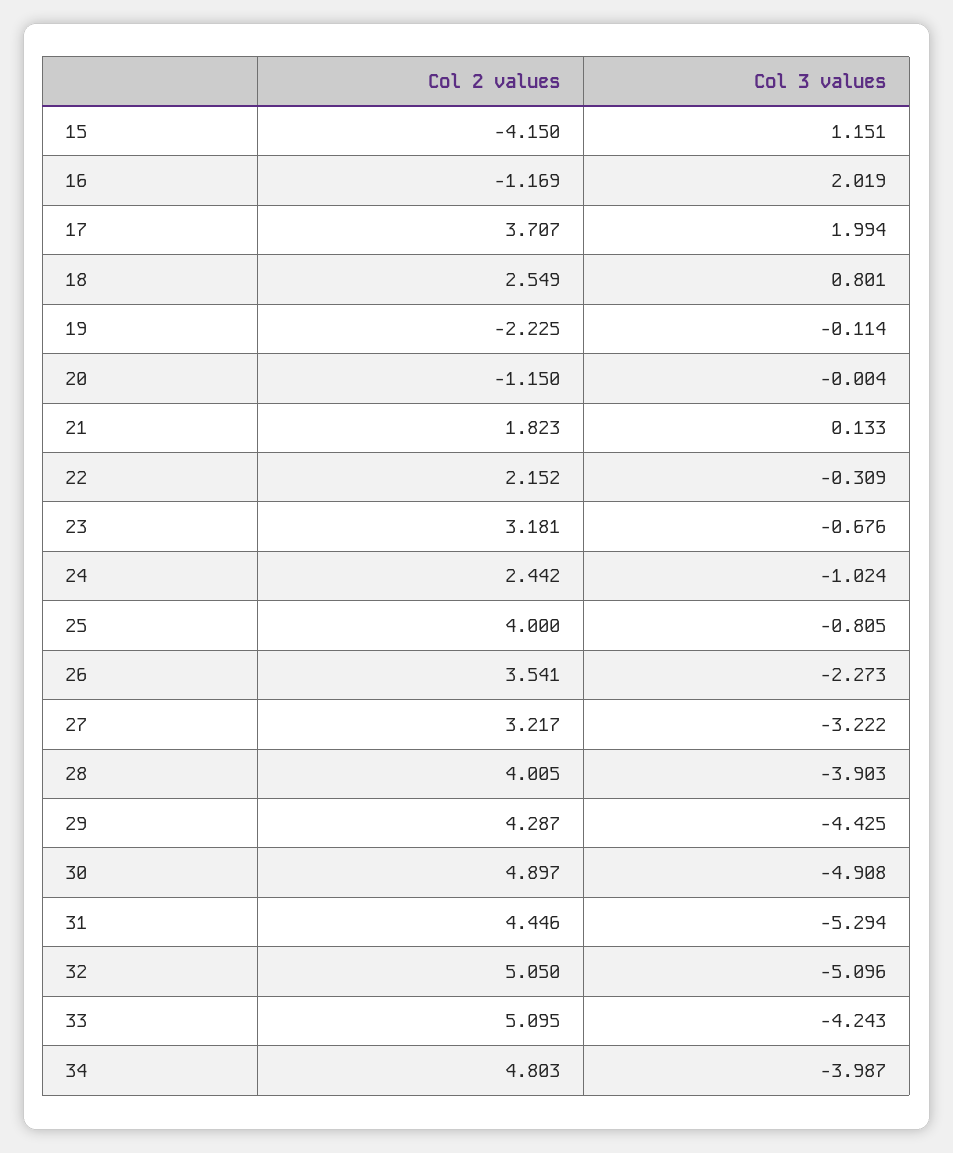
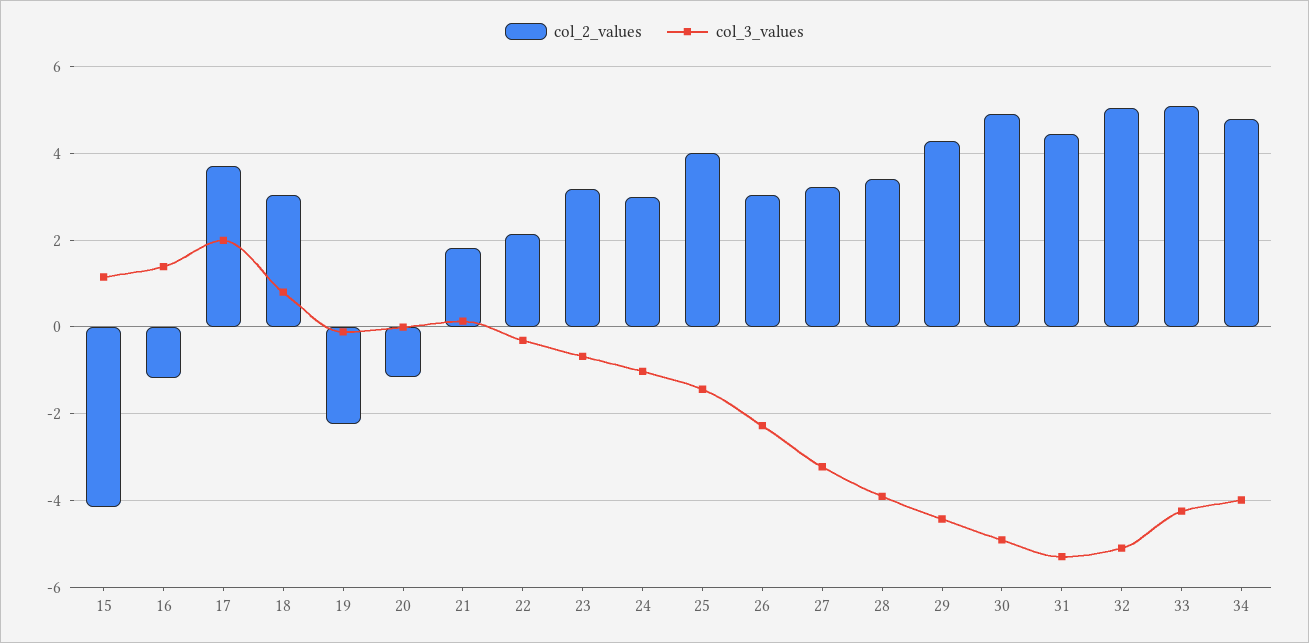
Col 3 values, 16: 2.019 -> 1.4
Col 2 values, 18: 2.549 -> 3
Col 2 values, 24: 2.442 -> 3
Col 3 values, 25: -0.805 -> -1.4
Col 2 values, 26: 3.541 -> 3
Col 2 values, 28: 4.005 -> 3.4

